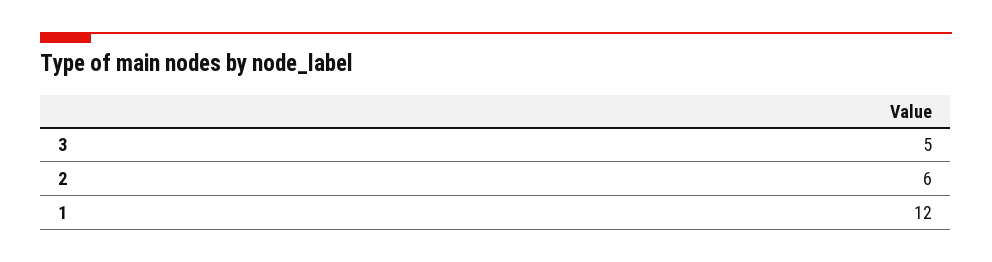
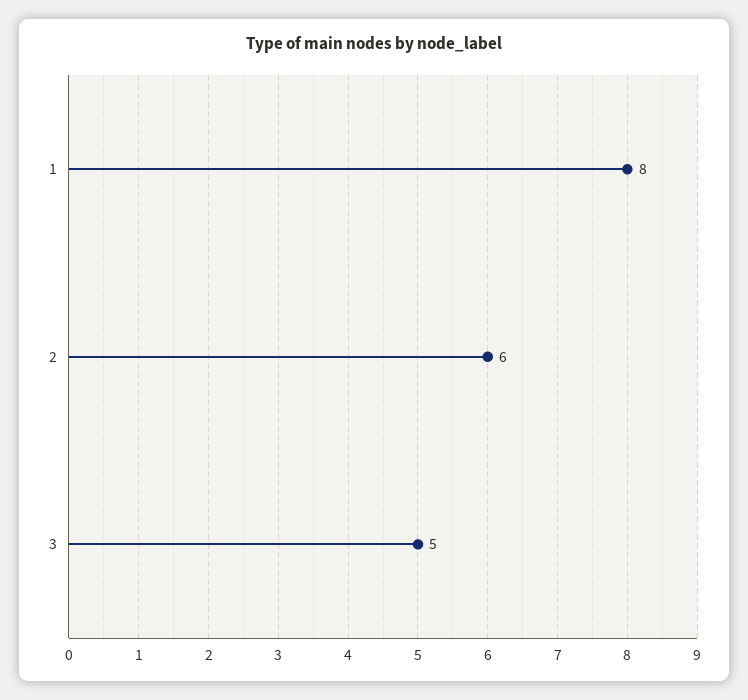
1: 12 -> 8

